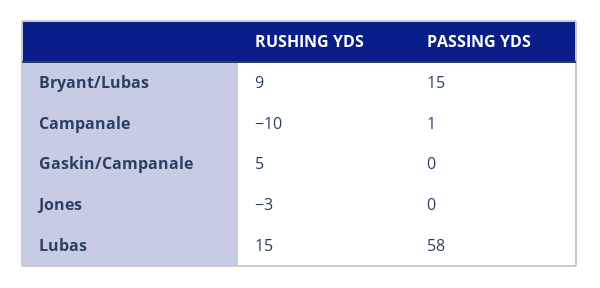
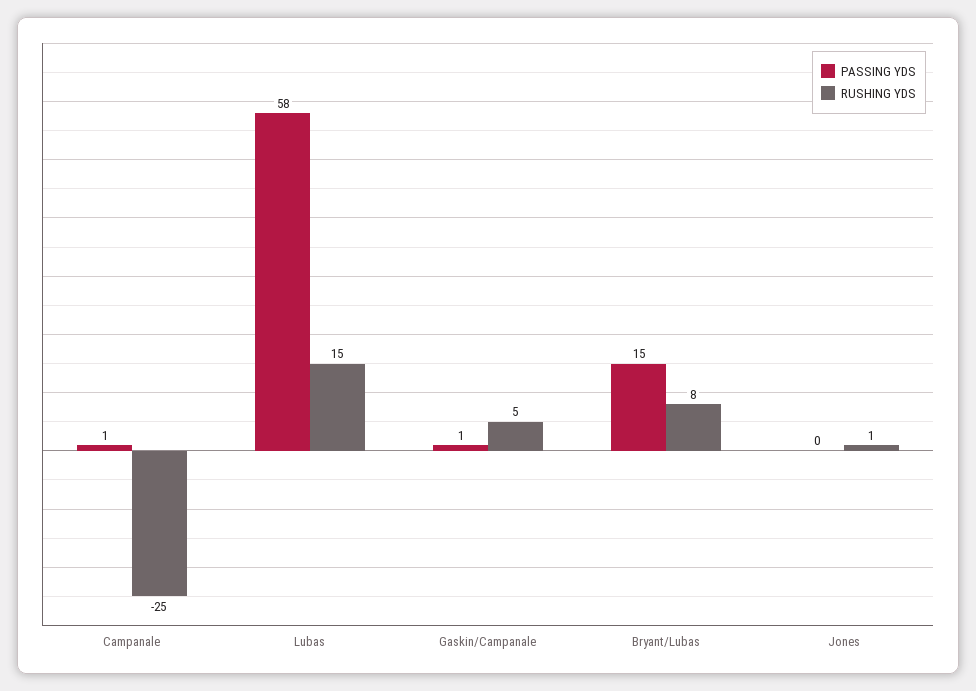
RUSHING YDS, Bryant/Lubas: 9 -> 8
RUSHING YDS, Campanale: -10 -> -25
PASSING YDS, Gaskin/Campanale: 0 -> 1
RUSHING YDS, Jones: -3 -> 1

